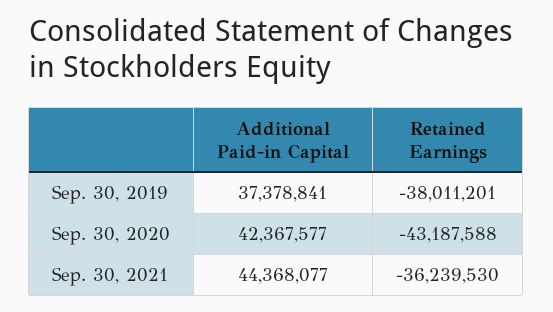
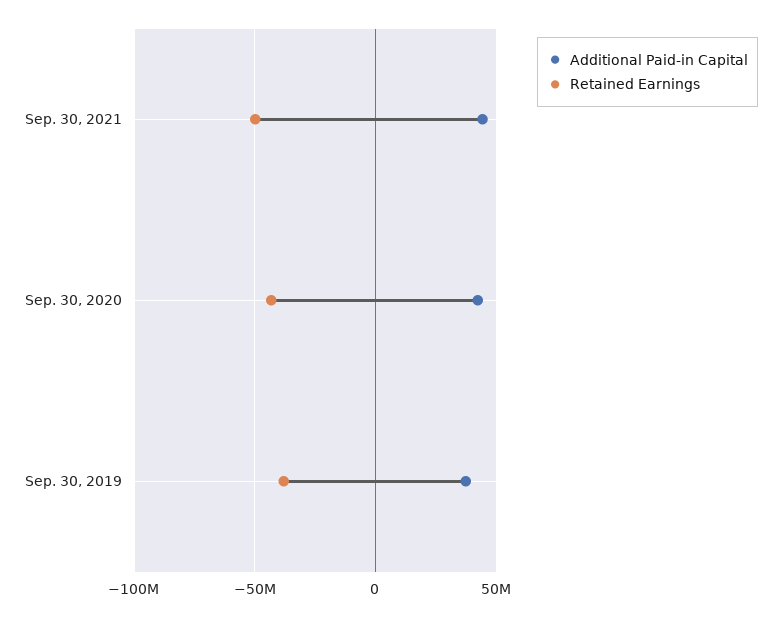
Retained Earnings, Sep. 30, 2021: -36239530 -> -50000000

